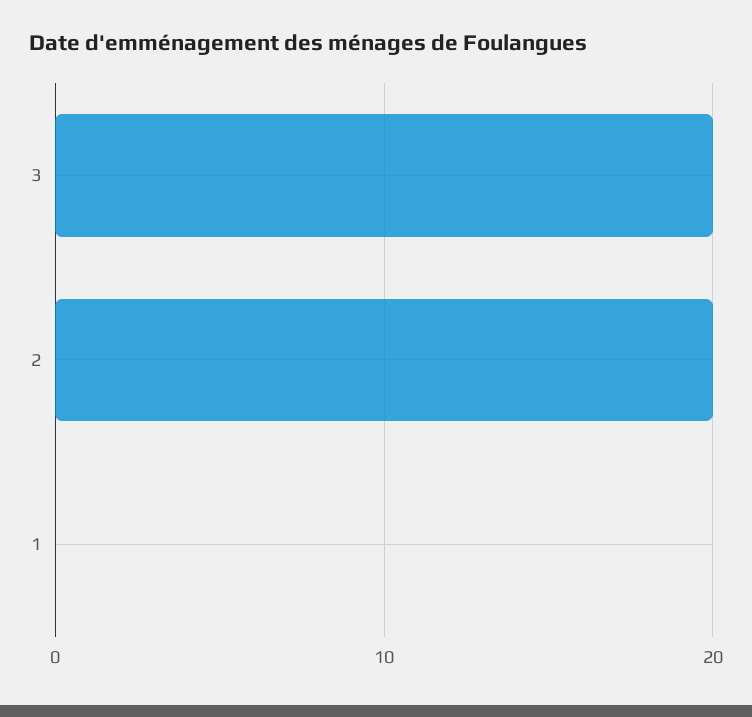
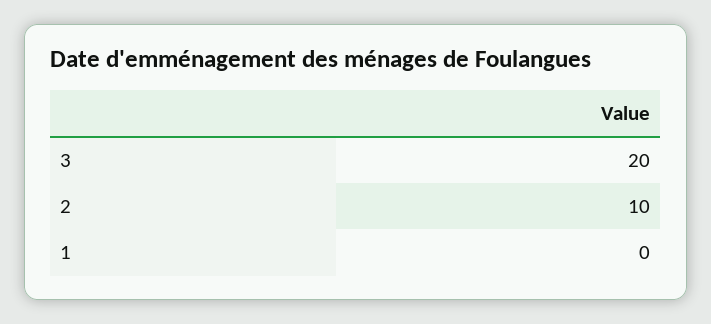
2: 20 -> 10

